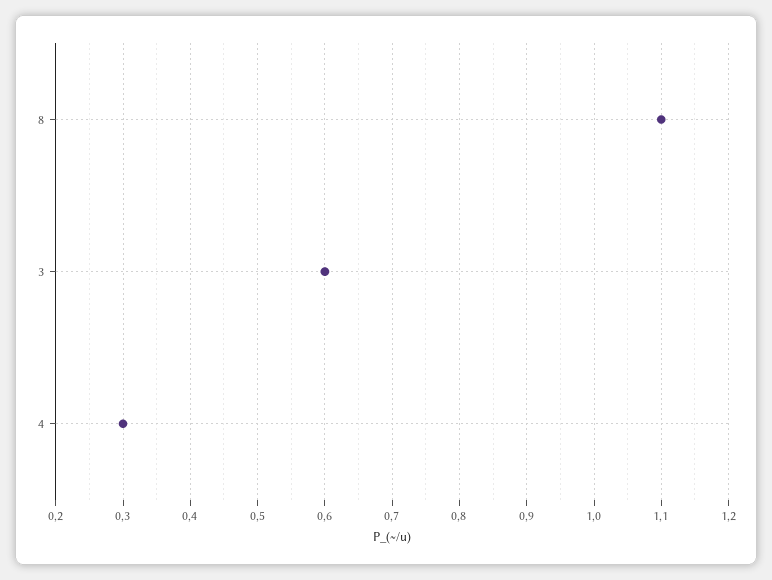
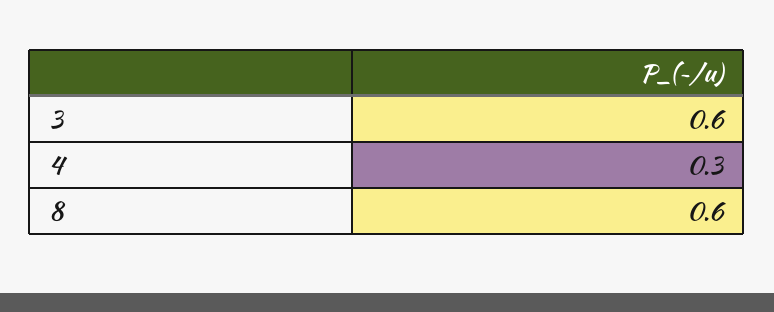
8: 1.1 -> 0.6

